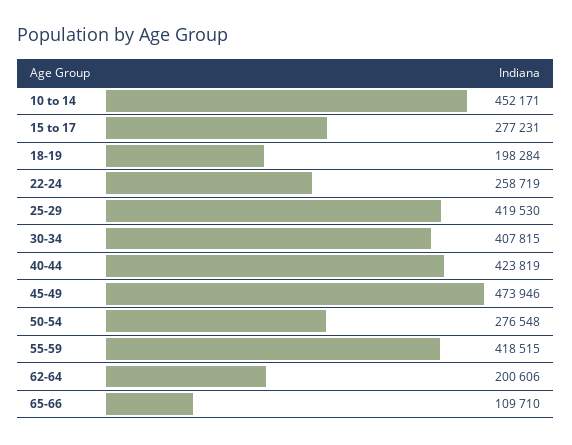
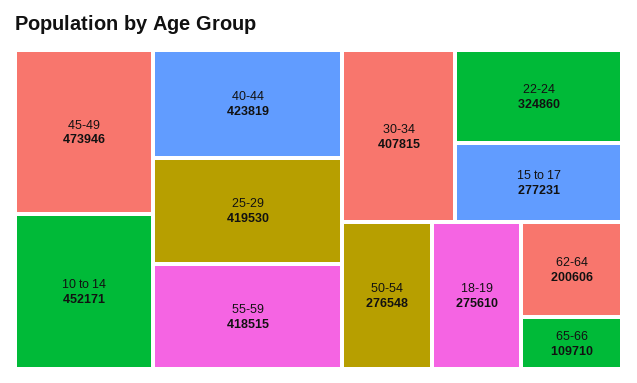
18-19: 198284 -> 275610
22-24: 258719 -> 324860

